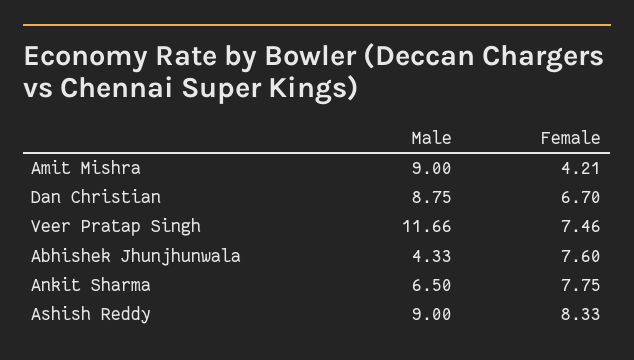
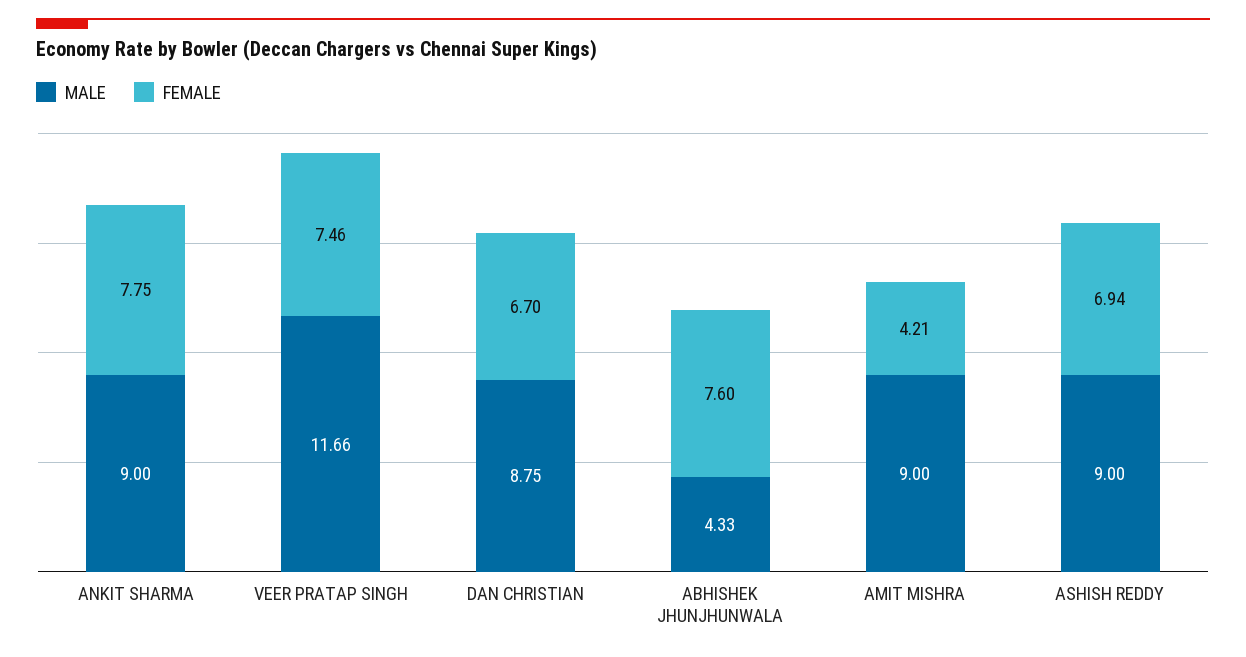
Male, Ankit Sharma: 6.5 -> 9
Female, Ashish Reddy: 8.33 -> 6.94

